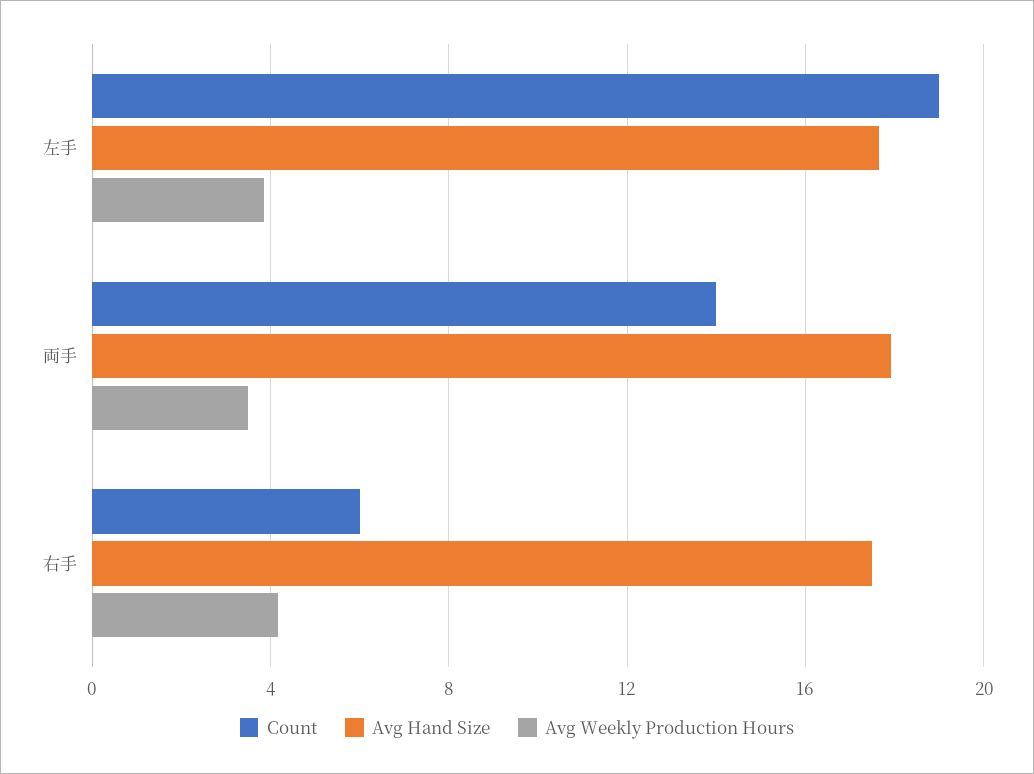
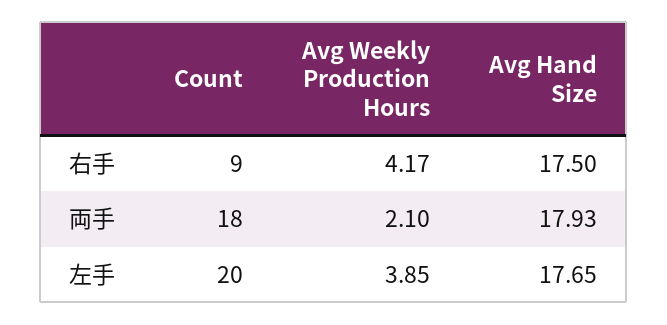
Count, 左手: 19 -> 20
Count, 両手: 14 -> 18
Avg Weekly Production Hours, 両手: 3.5 -> 2.1
Count, 右手: 6 -> 9

